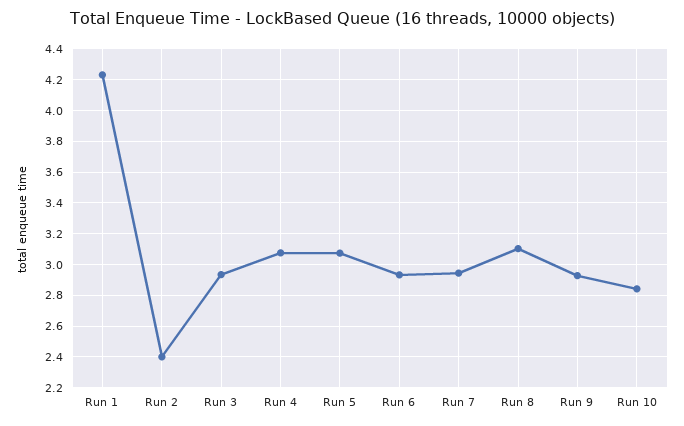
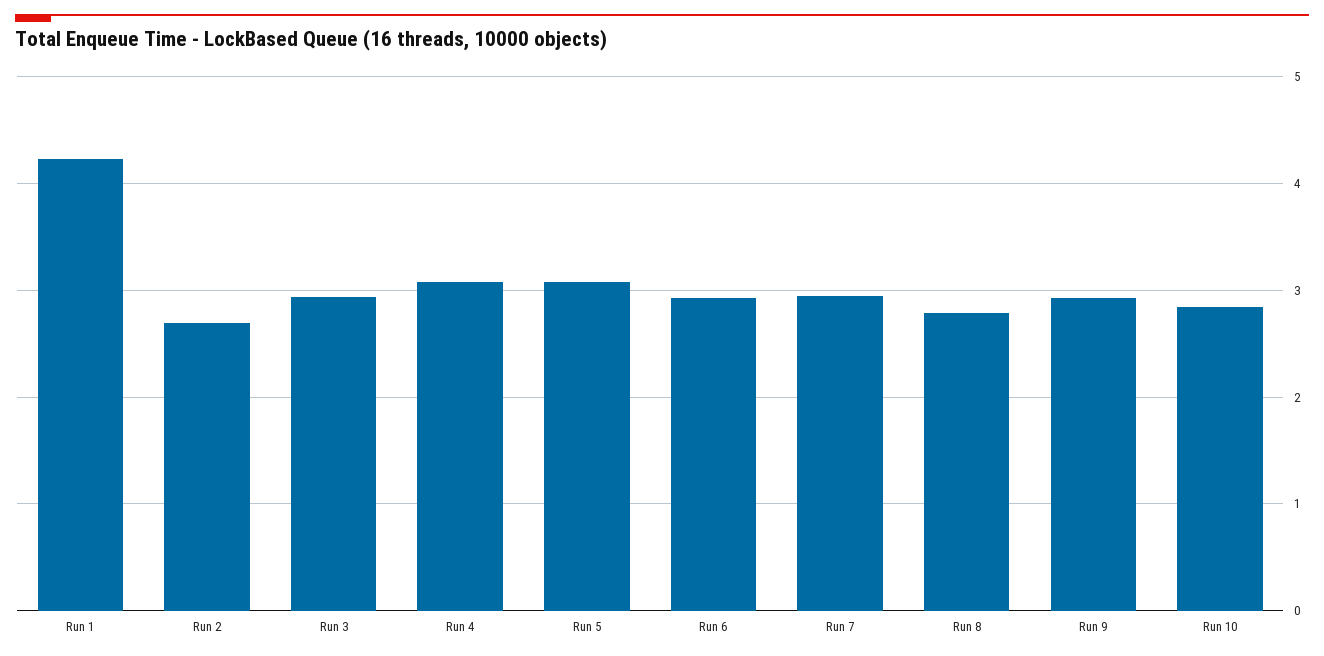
Run 2: 2.4 -> 2.7
Run 8: 3.1 -> 2.8

